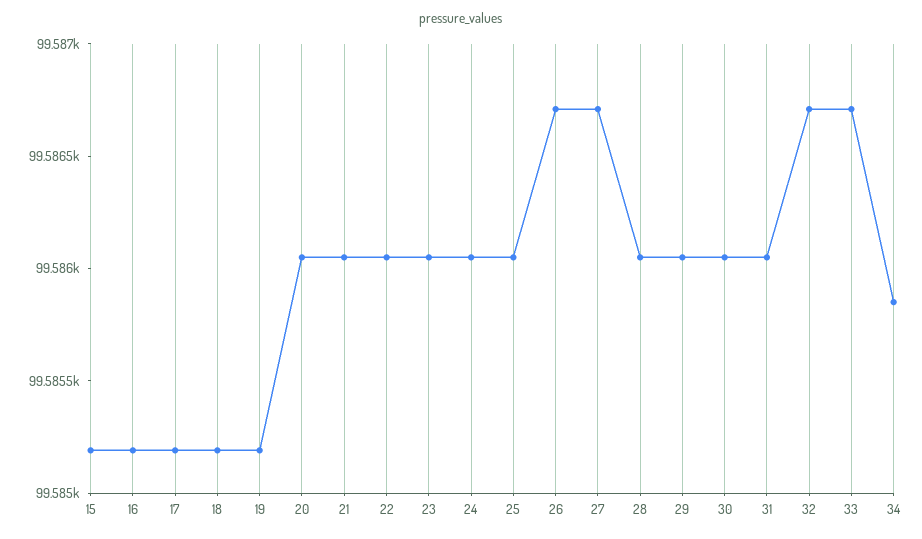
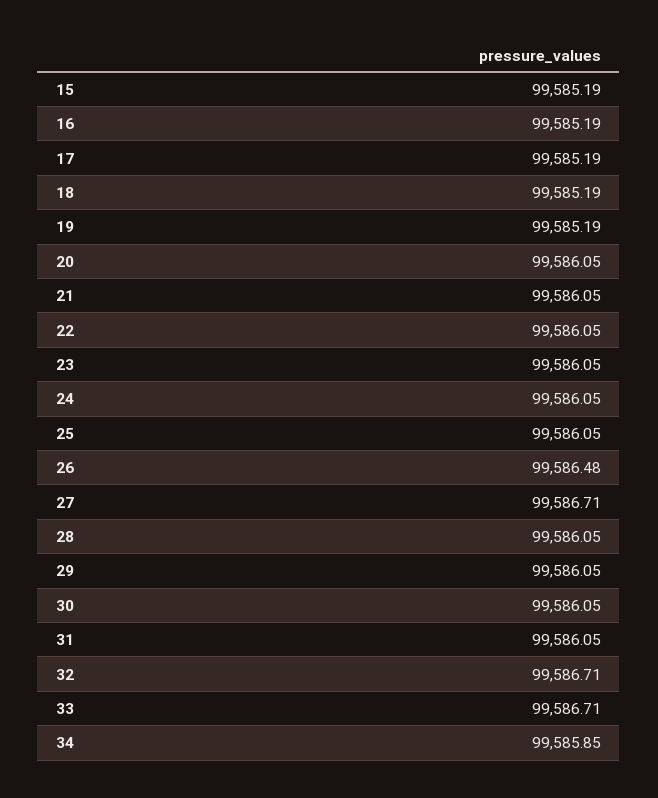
26: 99586.7 -> 99586.48

